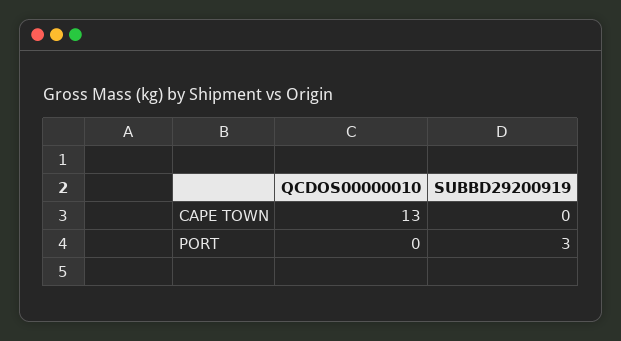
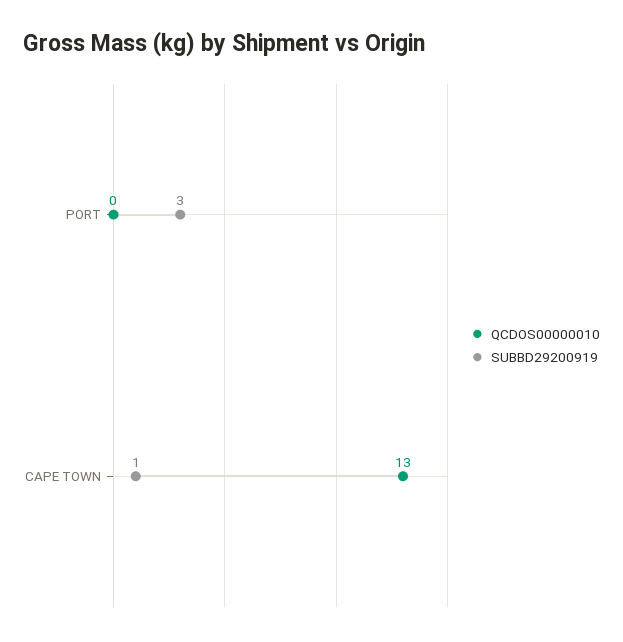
SUBBD29200919, CAPE TOWN: 0 -> 1

